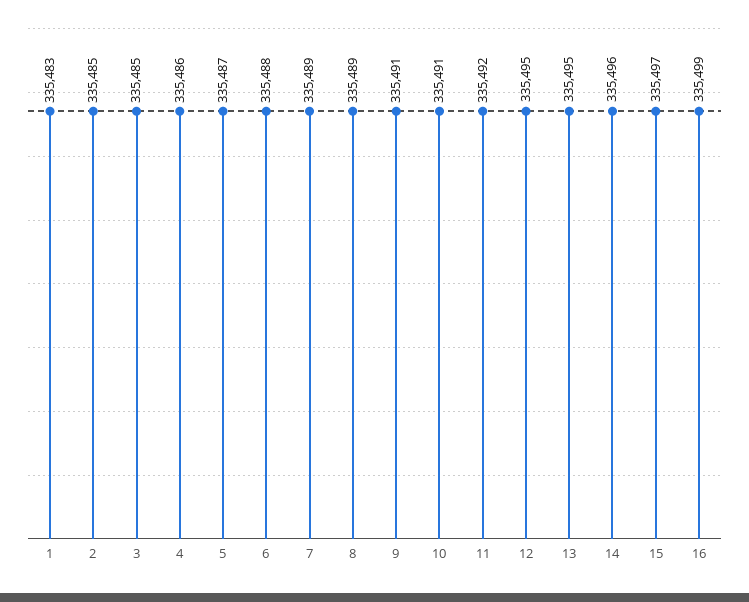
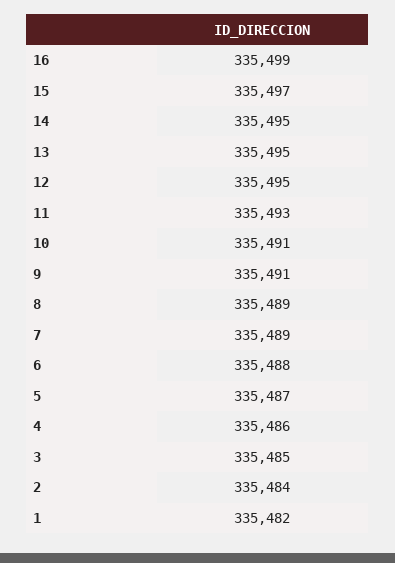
1: 335483 -> 335482
2: 335485 -> 335484
11: 335492 -> 335493
14: 335496 -> 335495

